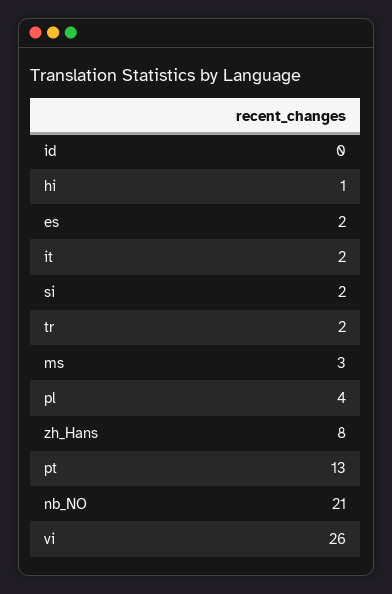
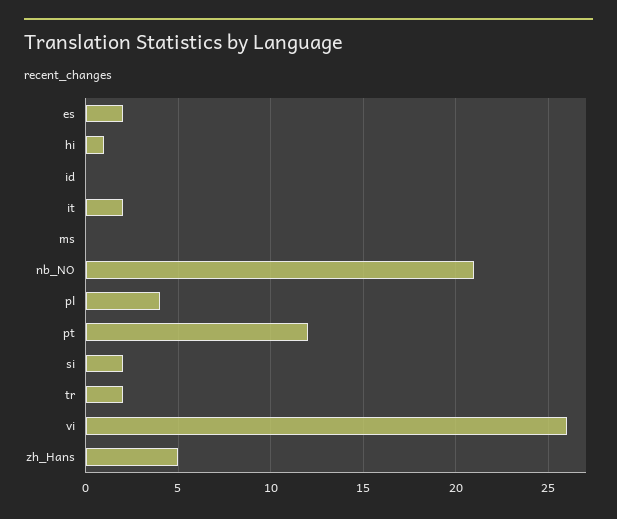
ms: 3 -> 0
zh_Hans: 8 -> 5
pt: 13 -> 12

